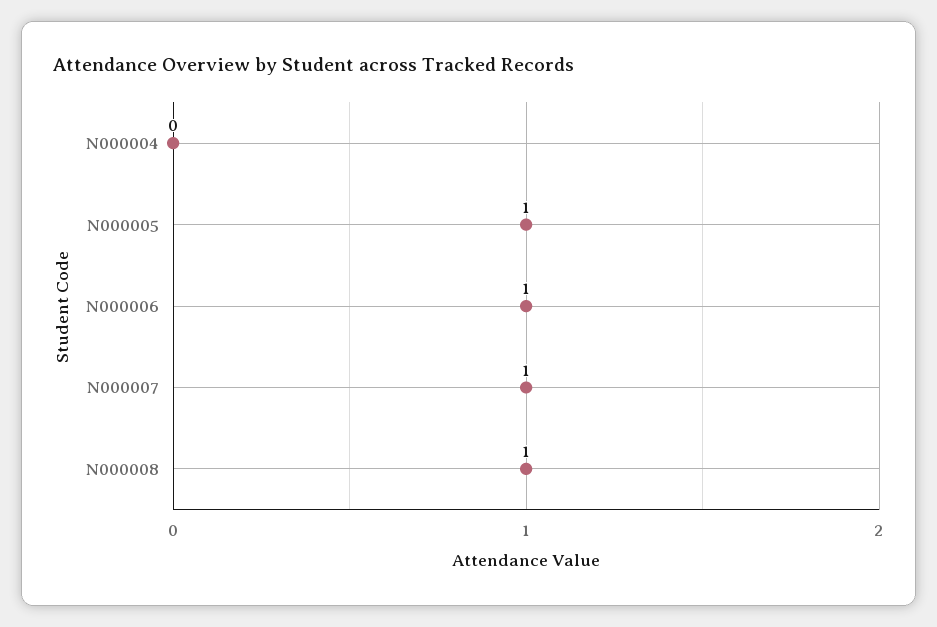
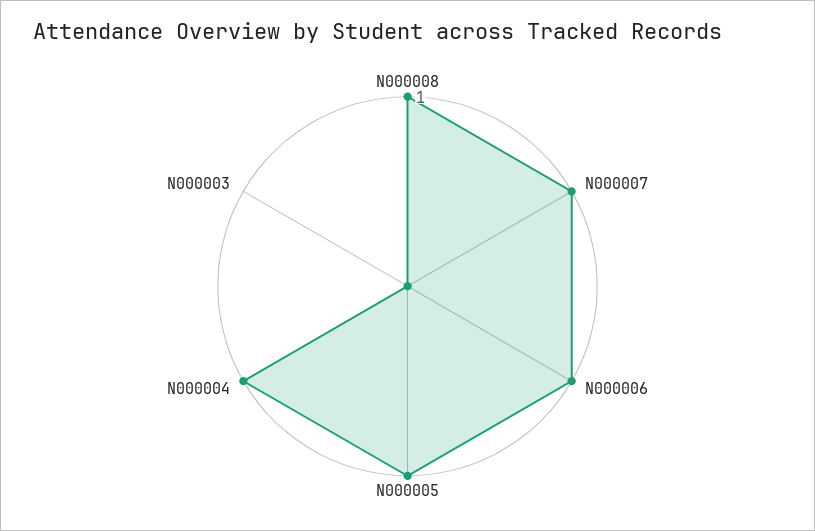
N000004: 0 -> 1
N000003: none -> 0

